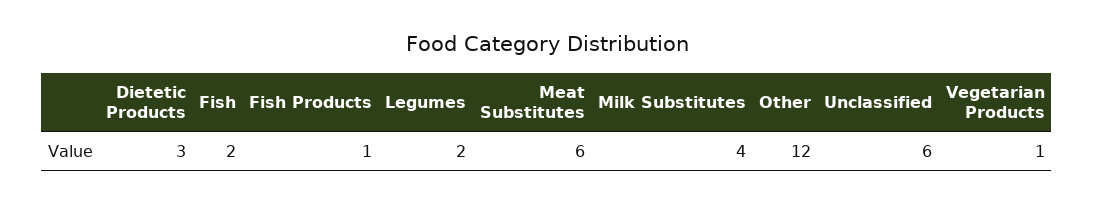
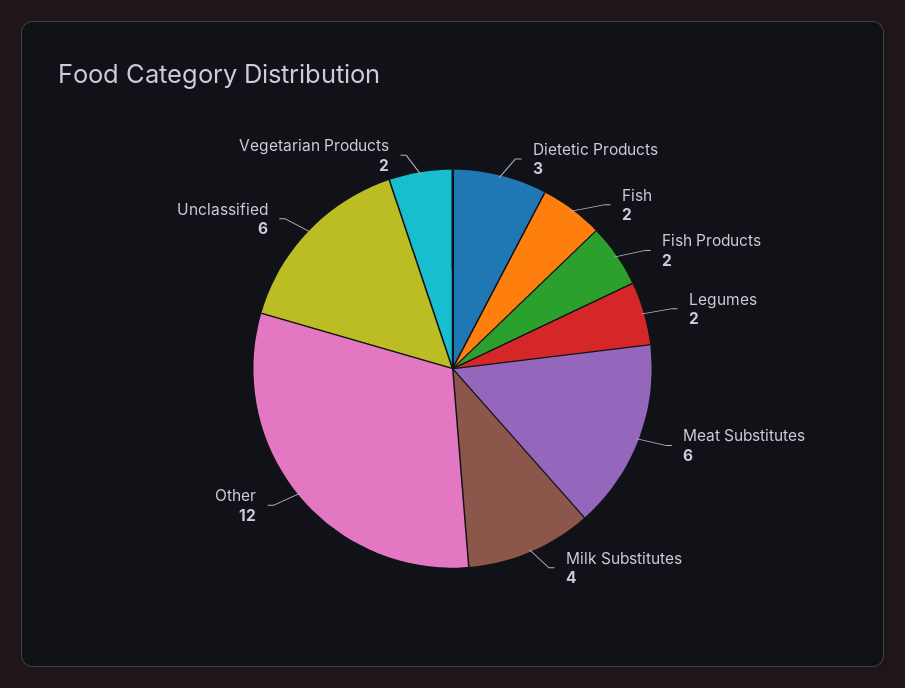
Fish Products: 1 -> 2
Vegetarian Products: 1 -> 2

